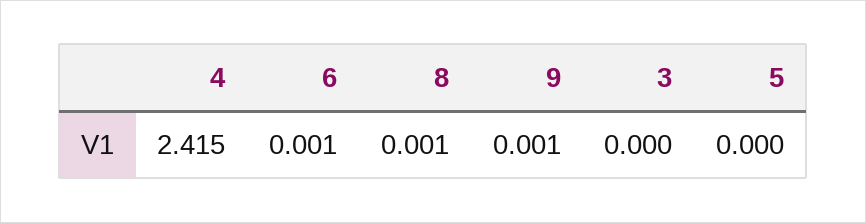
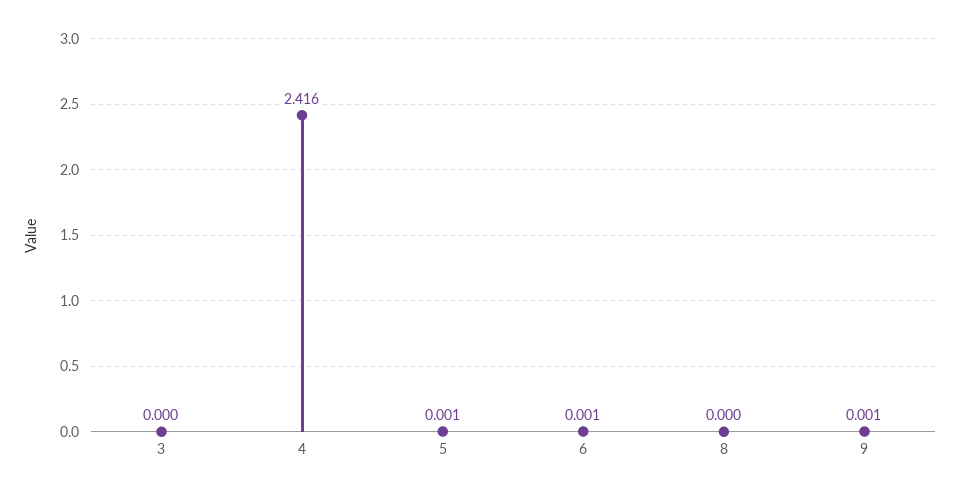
4: 2.415 -> 2.416
8: 0.001 -> 0
5: 0 -> 0.001

